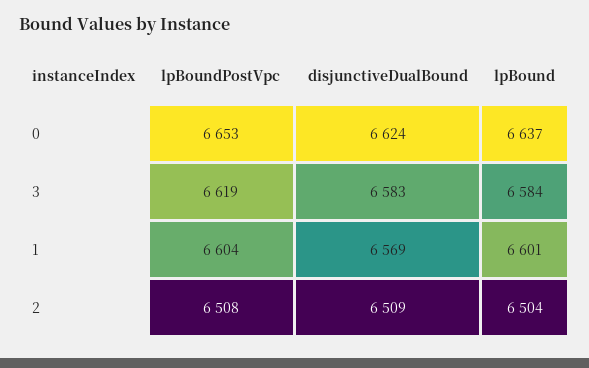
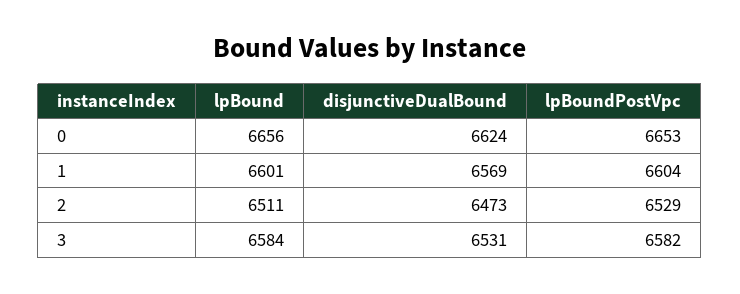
lpBound, 0: 6637 -> 6656
lpBoundPostVpc, 3: 6619 -> 6582
disjunctiveDualBound, 3: 6583 -> 6531
lpBoundPostVpc, 2: 6508 -> 6529
disjunctiveDualBound, 2: 6509 -> 6473
lpBound, 2: 6504 -> 6511

